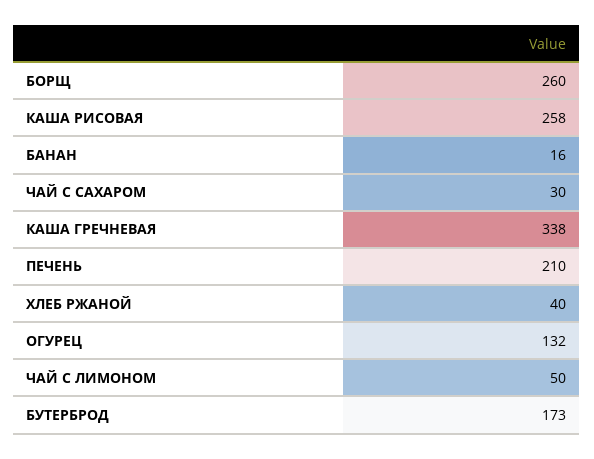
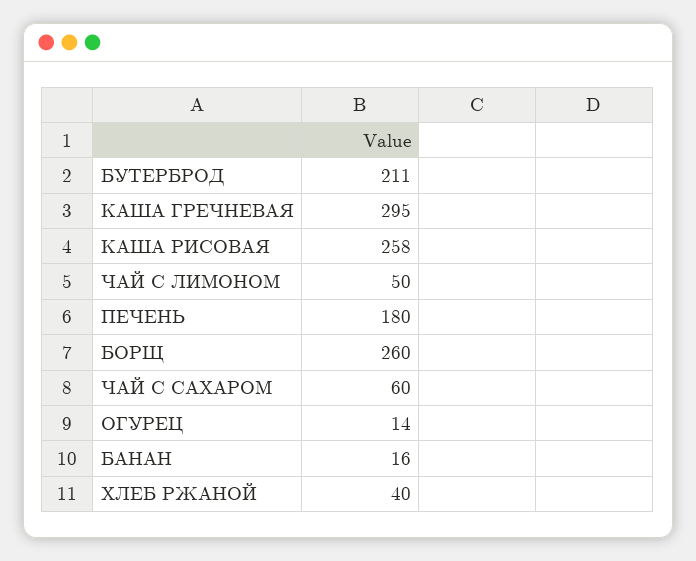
ЧАЙ С САХАРОМ: 30 -> 60
КАША ГРЕЧНЕВАЯ: 338 -> 295
ПЕЧЕНЬ: 210 -> 180
ОГУРЕЦ: 132 -> 14
БУТЕРБРОД: 173 -> 211

